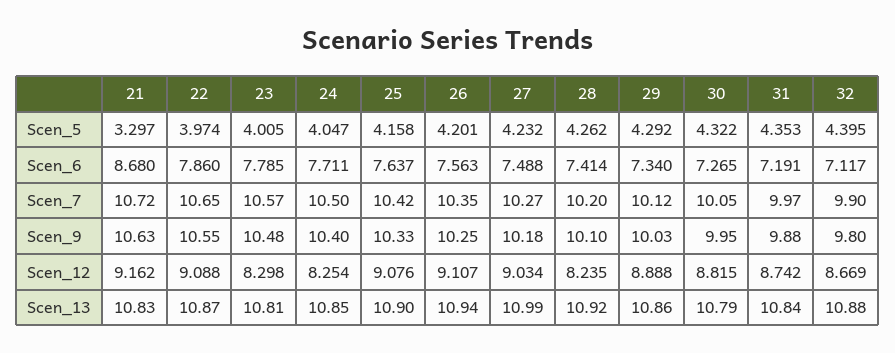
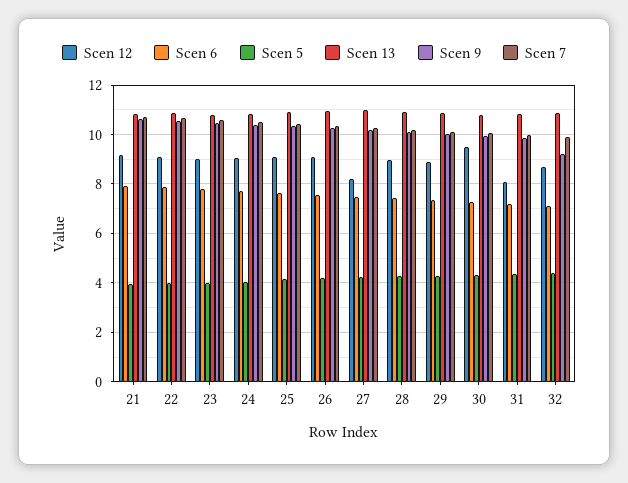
Scen_5, 21: 3.297 -> 4
Scen_6, 21: 8.68 -> 8
Scen_9, 32: 9.8 -> 9.25
Scen_12, 23: 8.298 -> 9
Scen_12, 24: 8.254 -> 9
Scen_12, 27: 9.034 -> 8.25
Scen_12, 28: 8.235 -> 9
Scen_12, 30: 8.815 -> 9.5
Scen_12, 31: 8.742 -> 8

